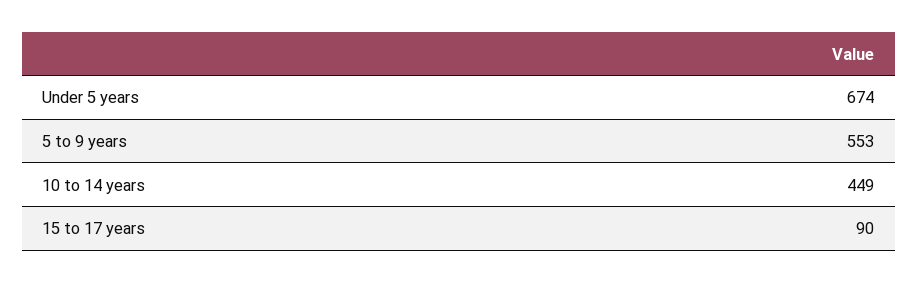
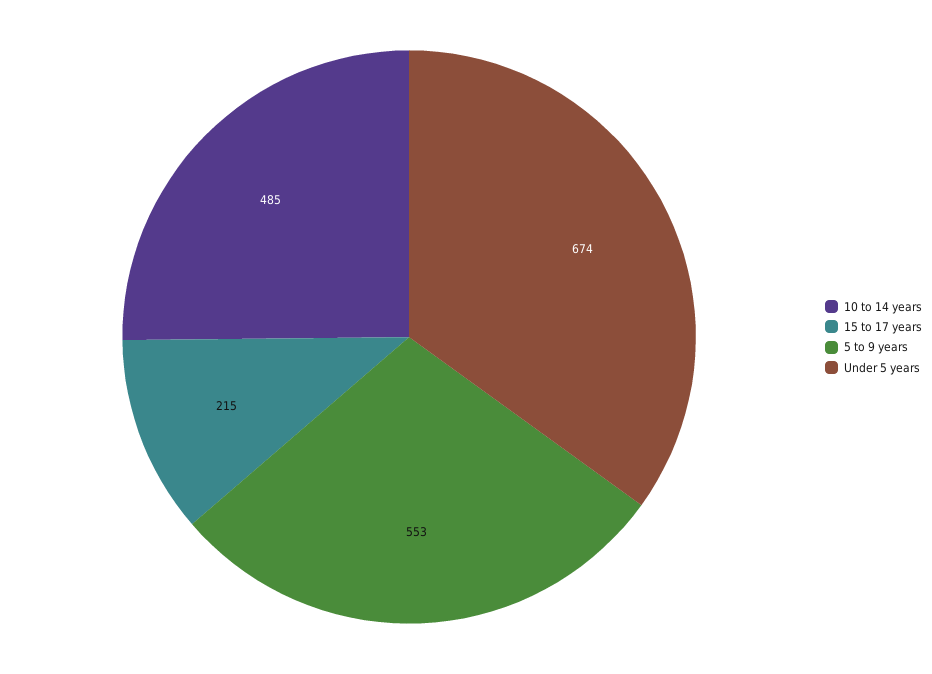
10 to 14 years: 449 -> 485
15 to 17 years: 90 -> 215

